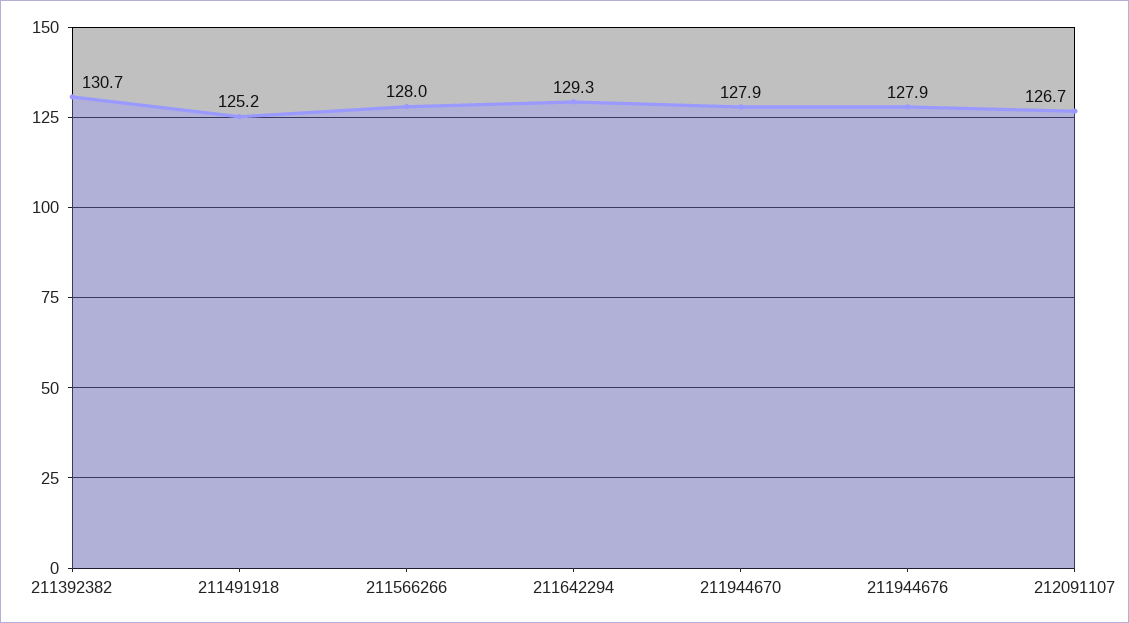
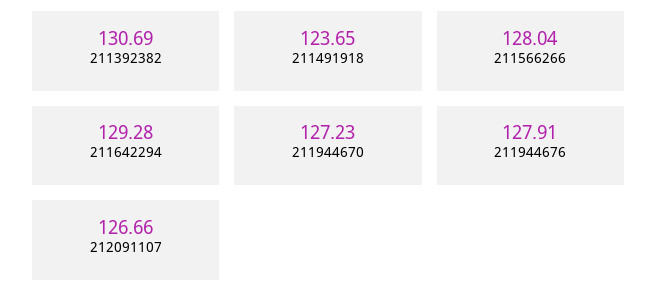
211491918: 125.2 -> 123.65
211944670: 127.9 -> 127.23

